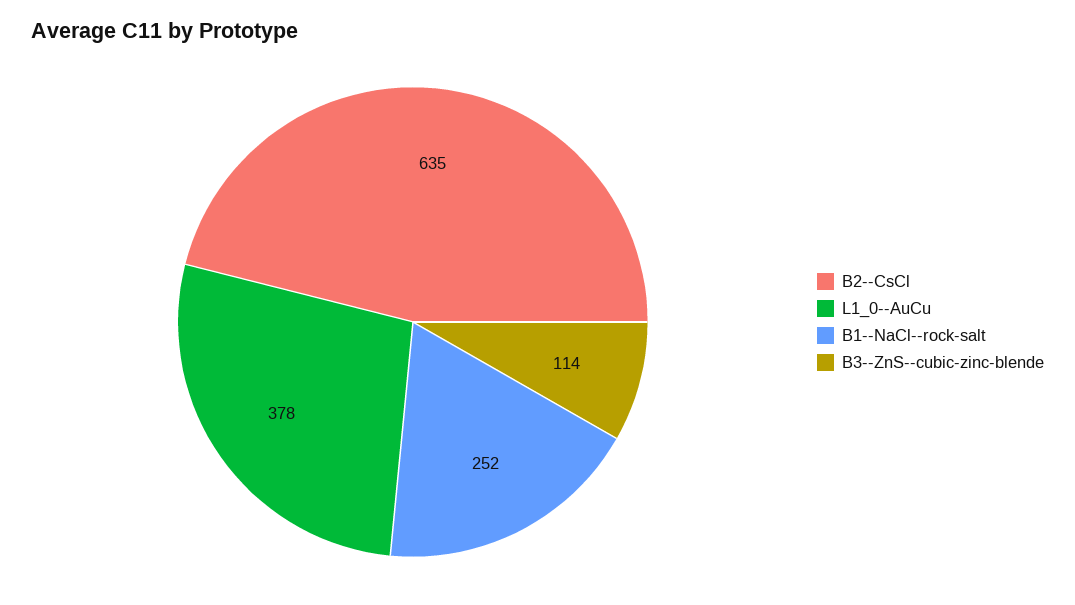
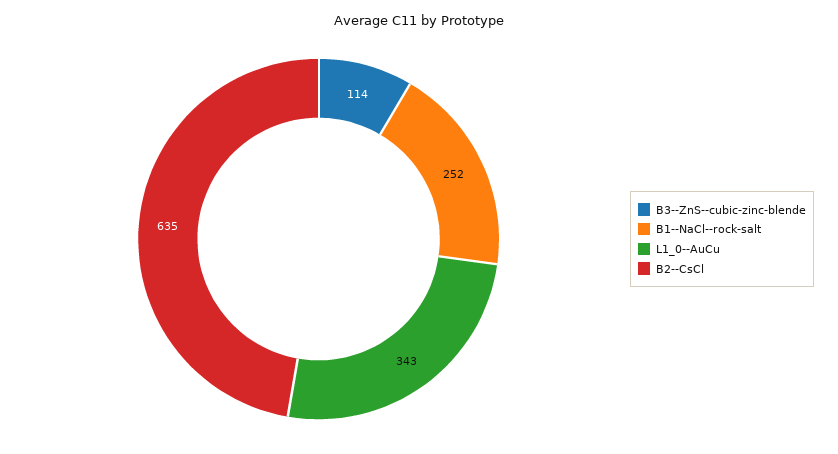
L1_0--AuCu: 378 -> 343

